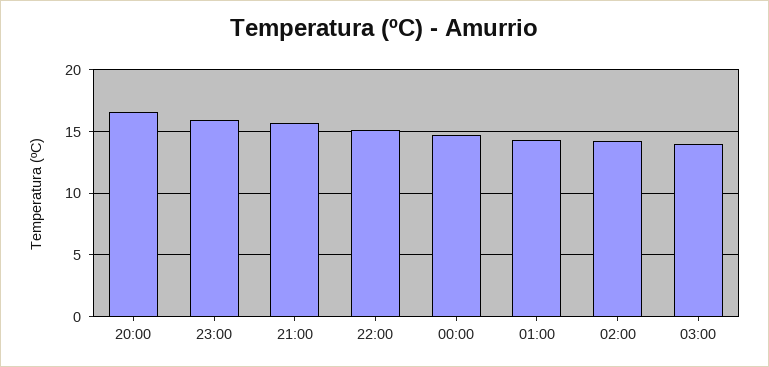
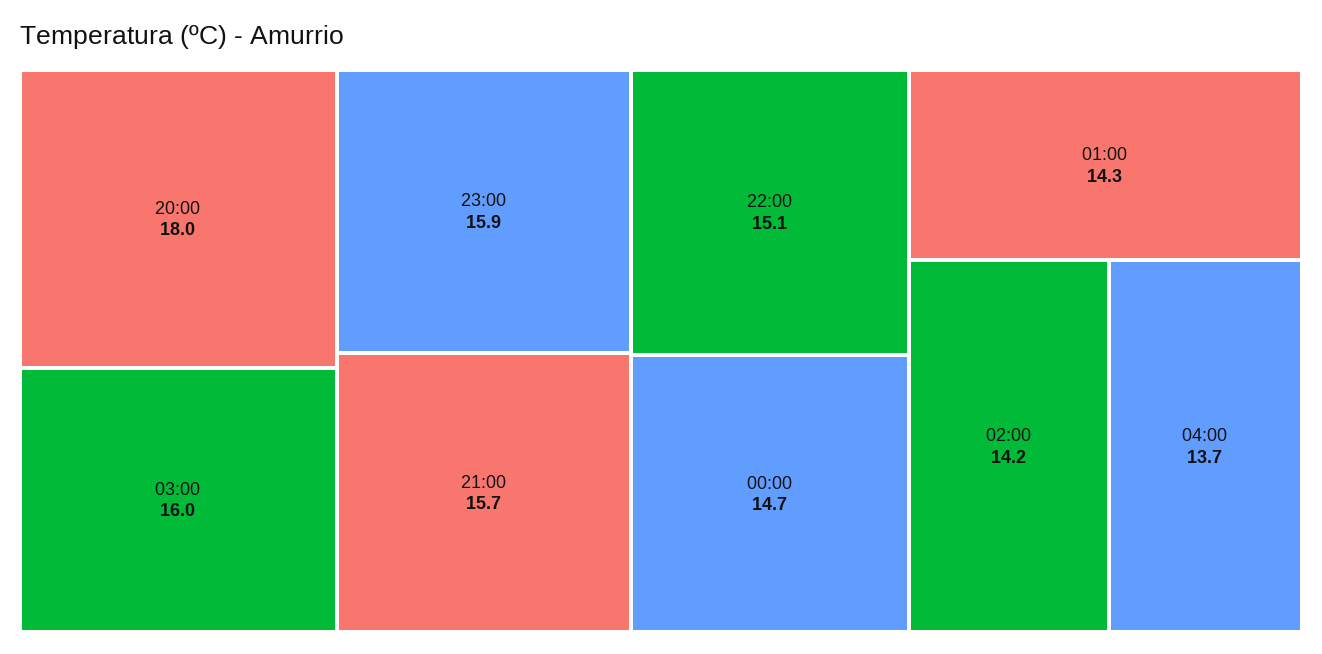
20:00: 16.5 -> 18
03:00: 14 -> 16
04:00: none -> 13.7

